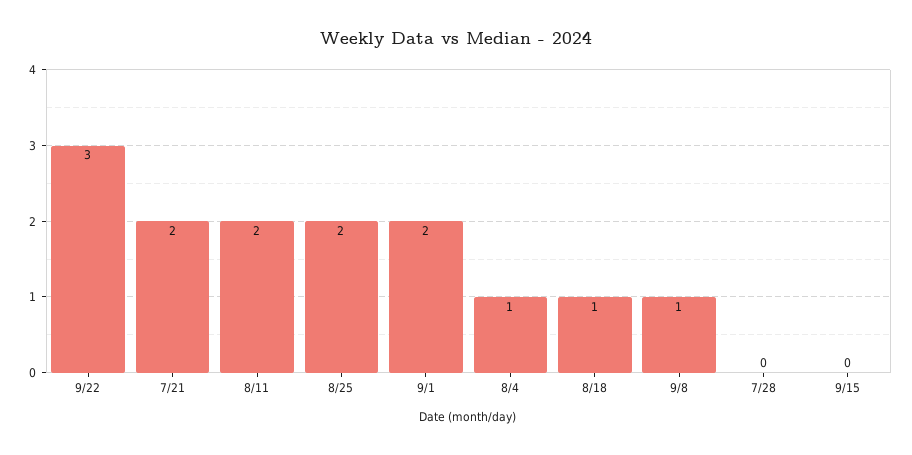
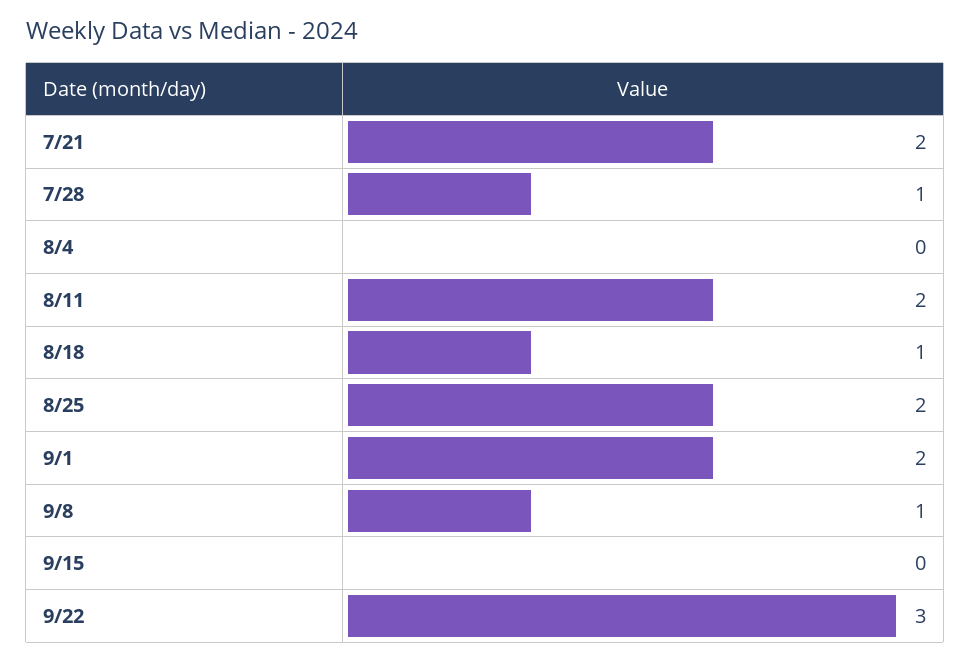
8/4: 1 -> 0
7/28: 0 -> 1

